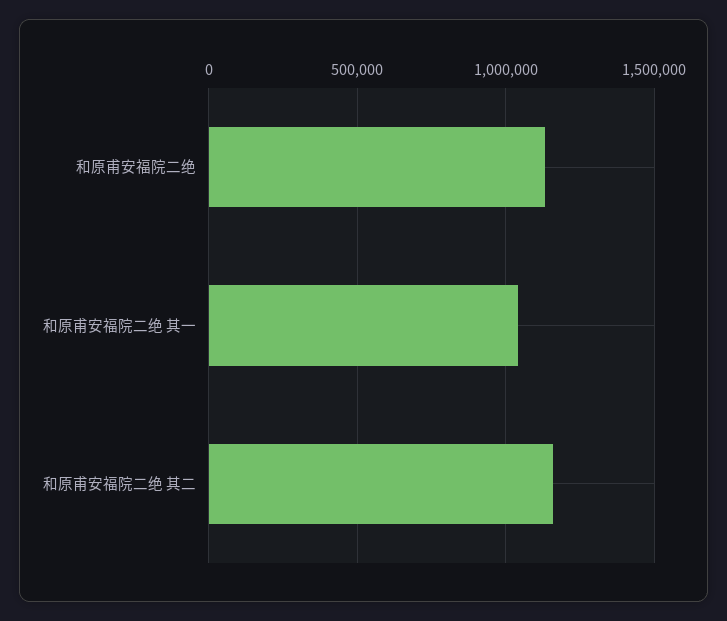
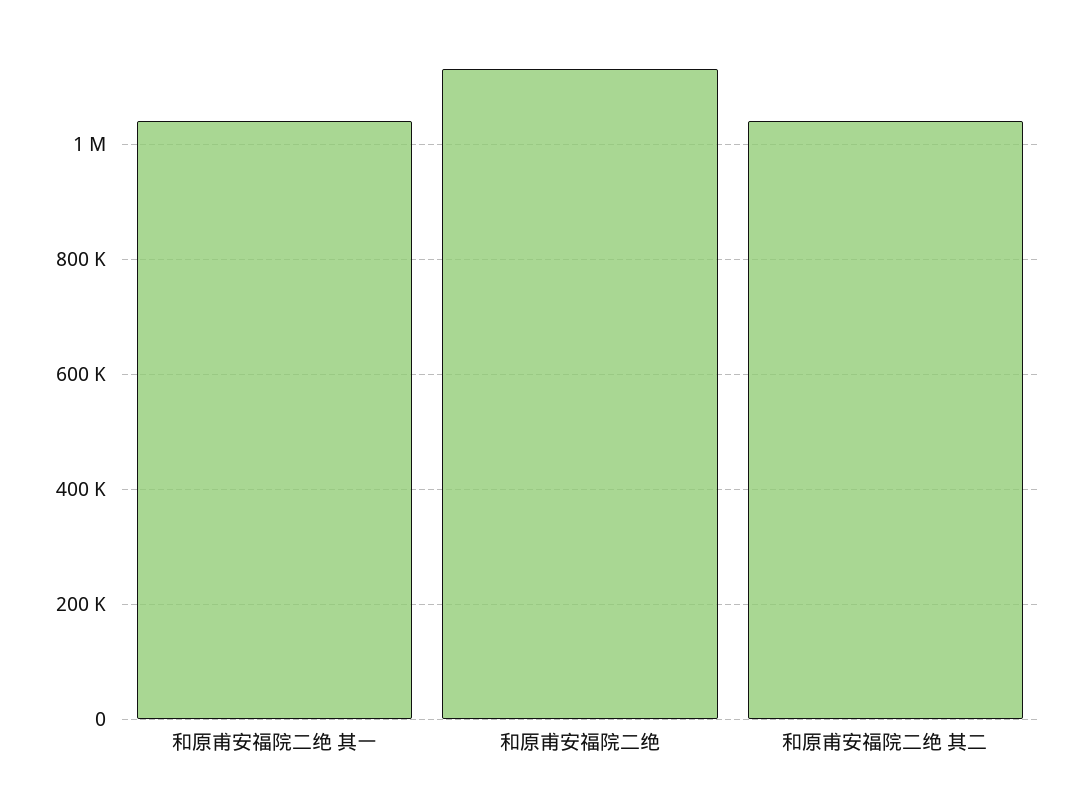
和原甫安福院二绝 其二: 1150000 -> 1040000

